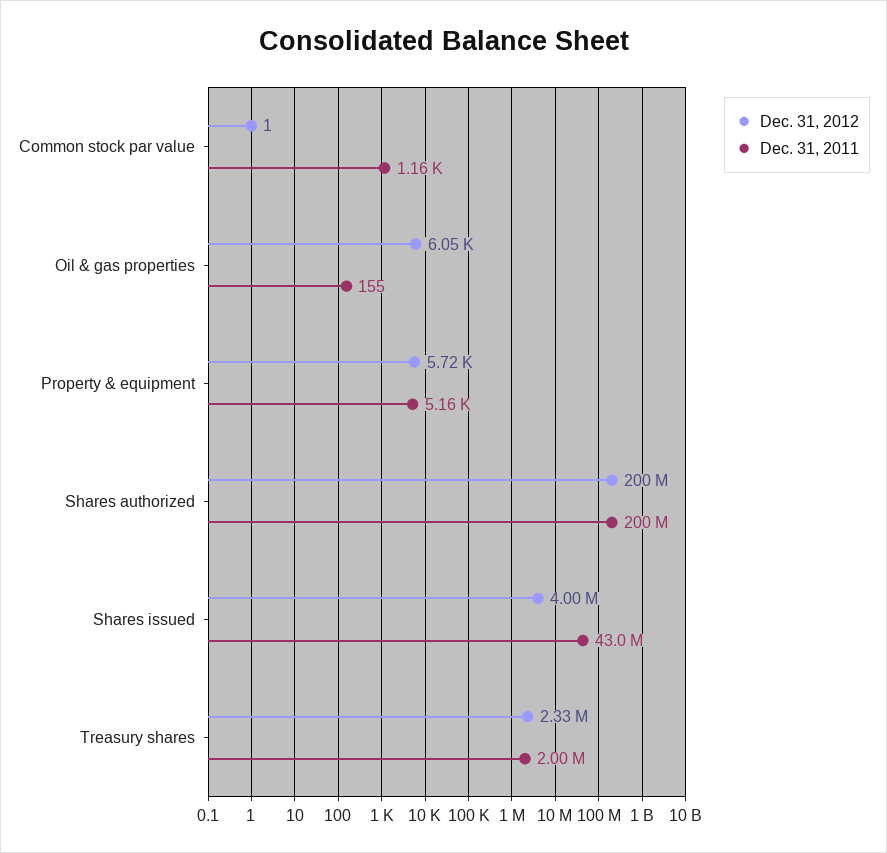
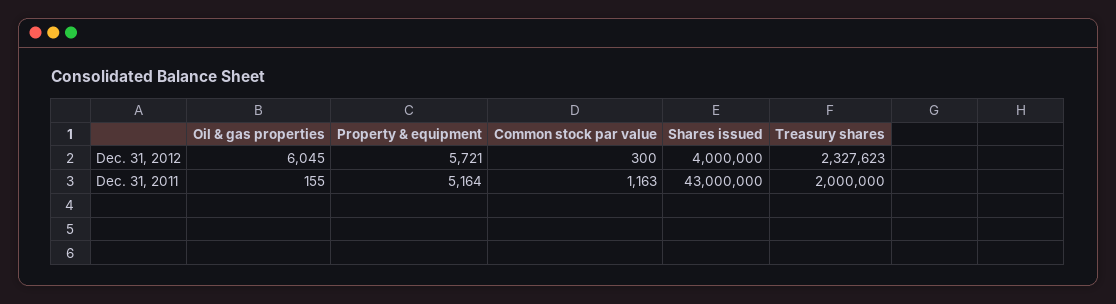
Dec. 31, 2012, Common stock par value: 1 -> 300
Dec. 31, 2012, Shares authorized: 200000000 -> none
Dec. 31, 2011, Shares authorized: 200000000 -> none

